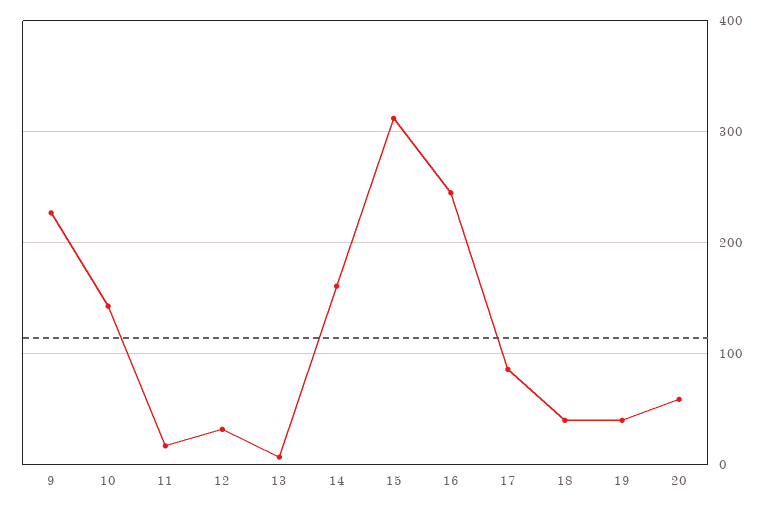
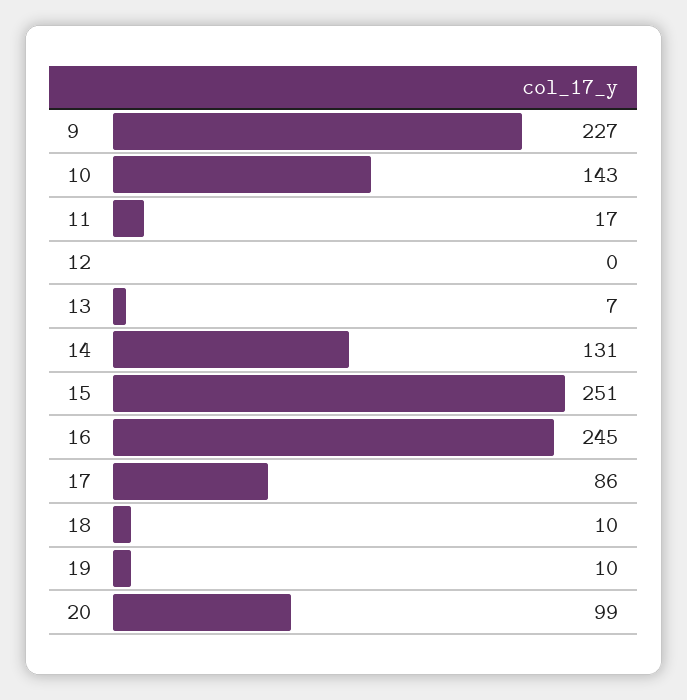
12: 30 -> 0
14: 160 -> 131
15: 310 -> 251
18: 40 -> 10
19: 40 -> 10
20: 60 -> 99

